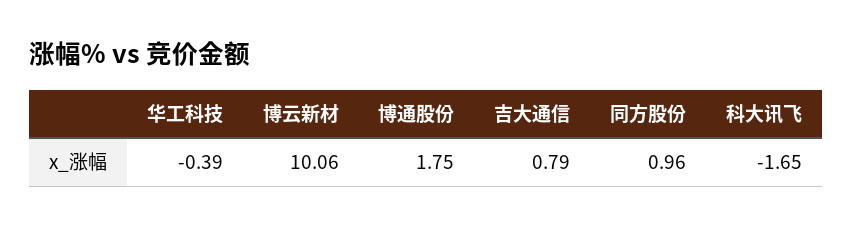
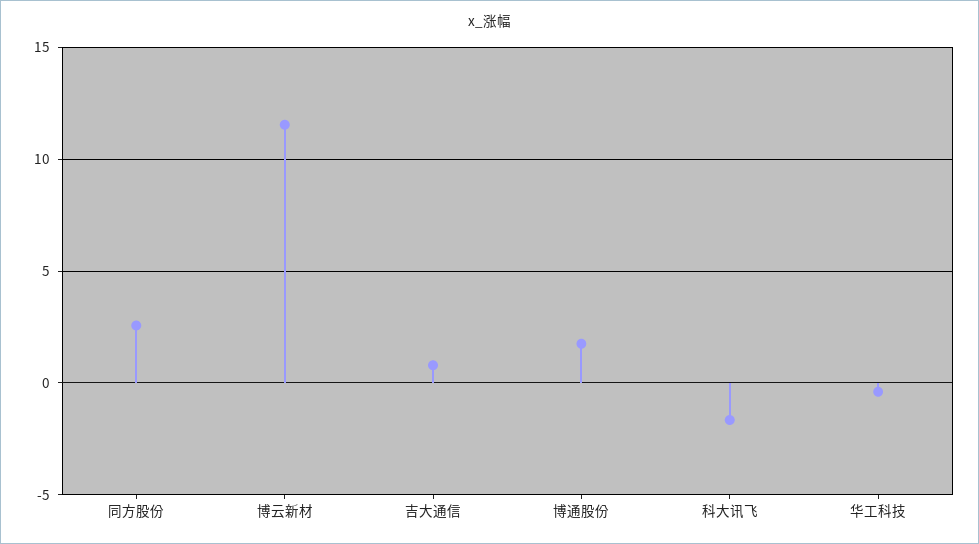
博云新材: 10.06 -> 11.5
同方股份: 0.96 -> 2.5

